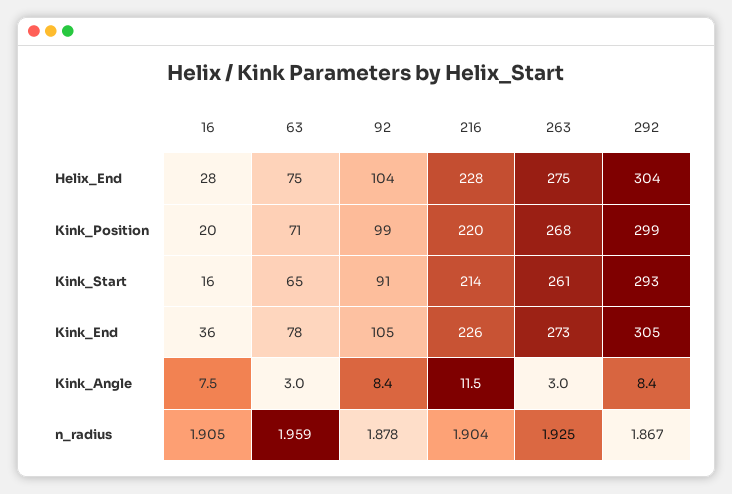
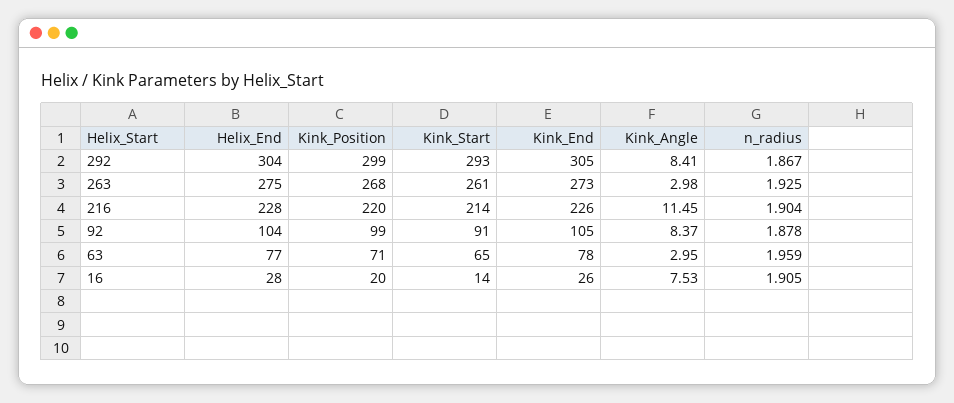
63, Helix_End: 75 -> 77
16, Kink_Start: 16 -> 14
16, Kink_End: 36 -> 26

